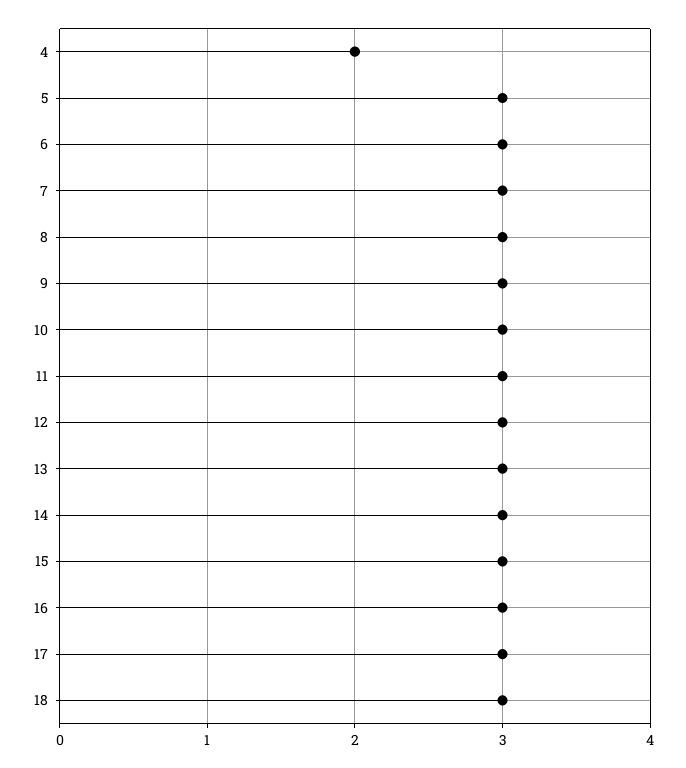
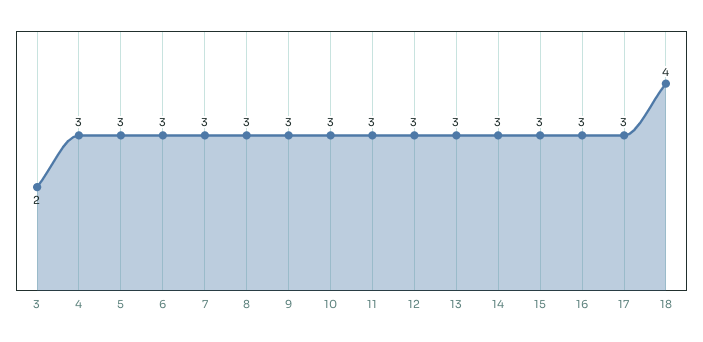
4: 2 -> 3
18: 3 -> 4
3: none -> 2

